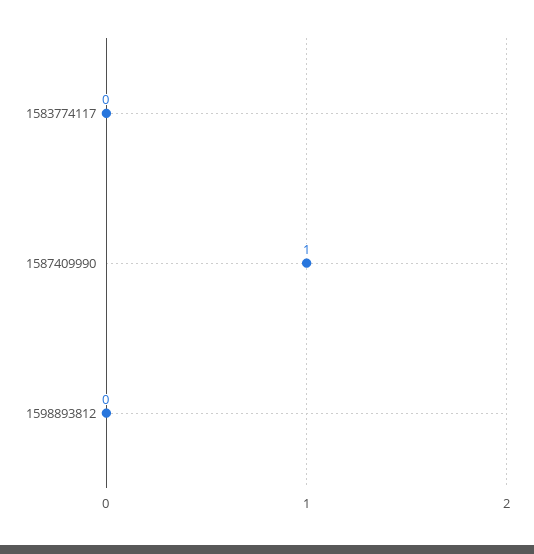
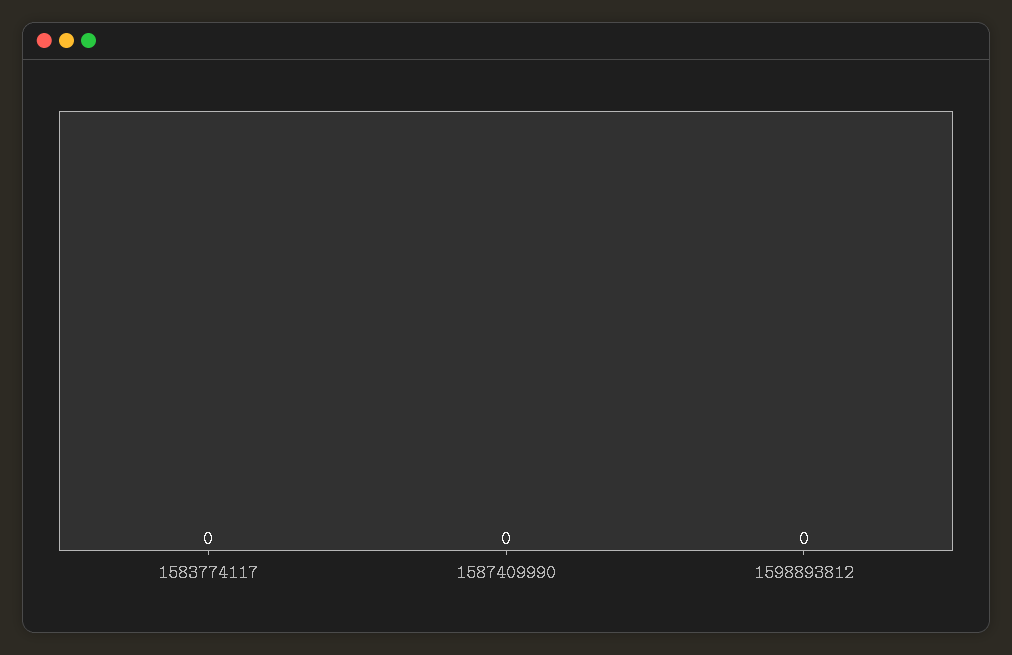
1587409990: 1 -> 0

